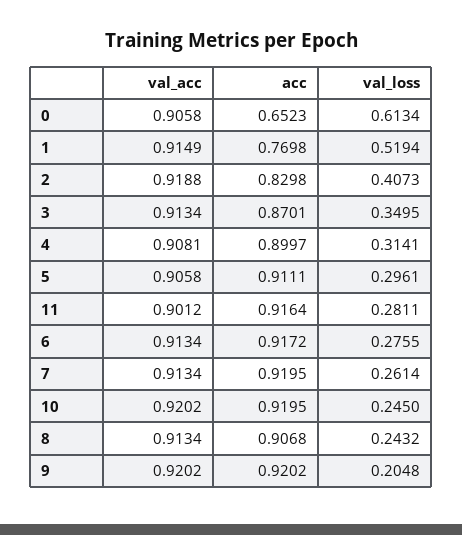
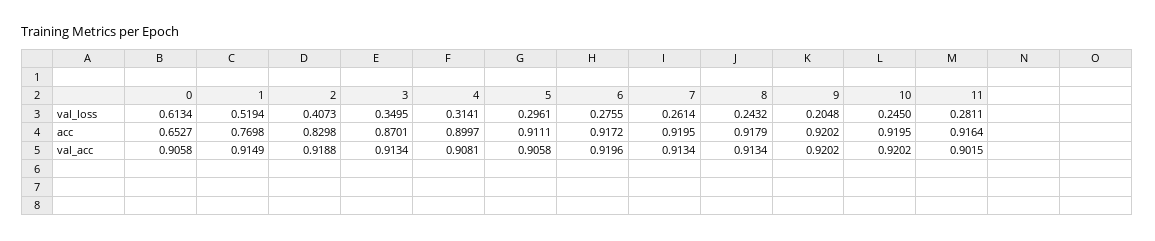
acc, 0: 0.6523 -> 0.6527
val_acc, 11: 0.9012 -> 0.9015
val_acc, 6: 0.9134 -> 0.9196
acc, 8: 0.9068 -> 0.9179

